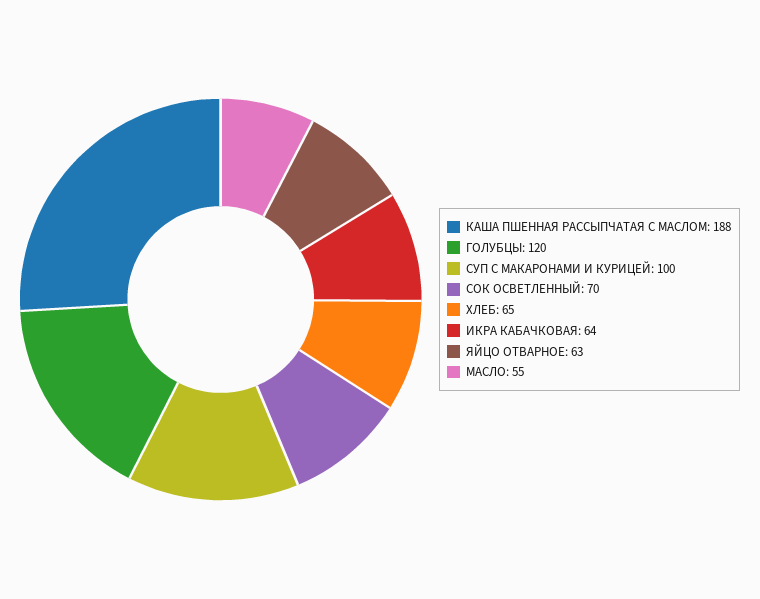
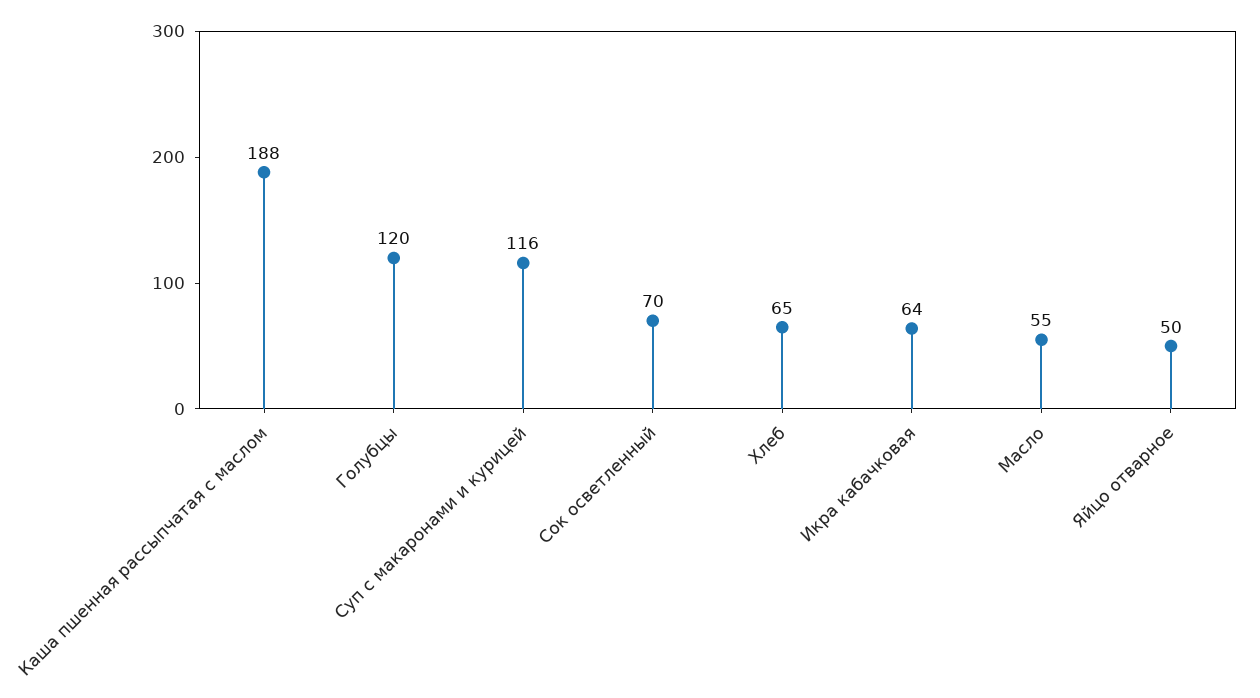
СУП С МАКАРОНАМИ И КУРИЦЕЙ: 100 -> 116
ЯЙЦО ОТВАРНОЕ: 63 -> 50

